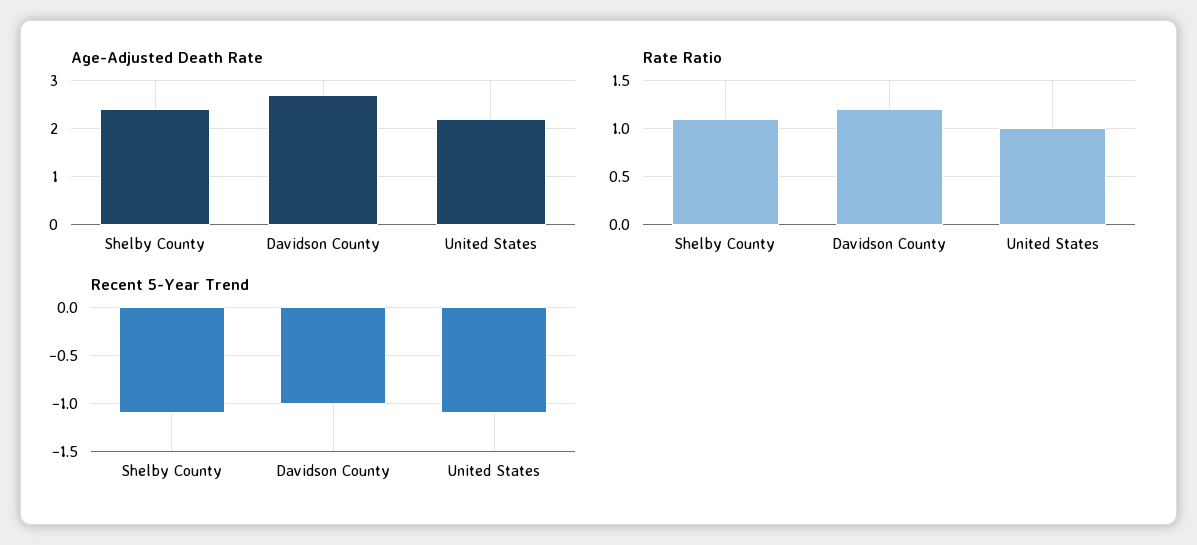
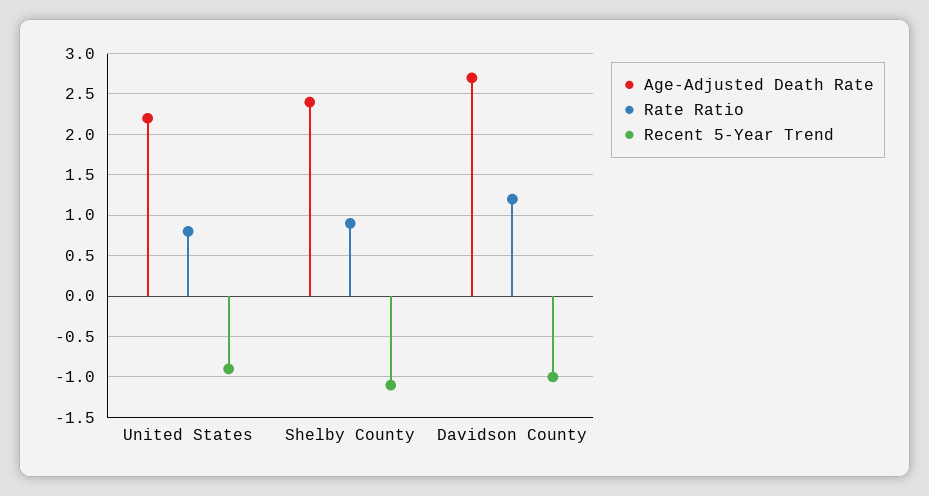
Rate Ratio, Shelby County: 1.1 -> 0.9
Rate Ratio, United States: 1 -> 0.8
Recent 5-Year Trend, United States: -1.1 -> -0.9

